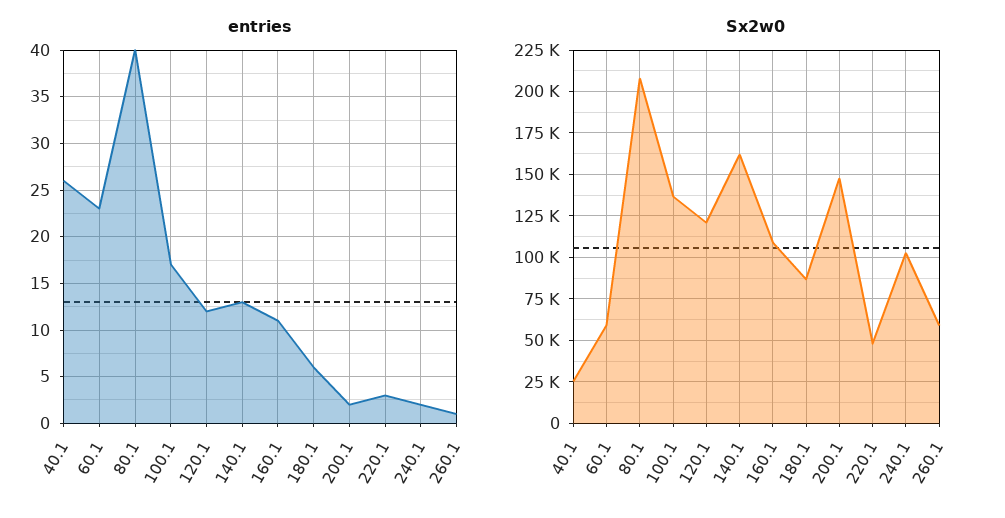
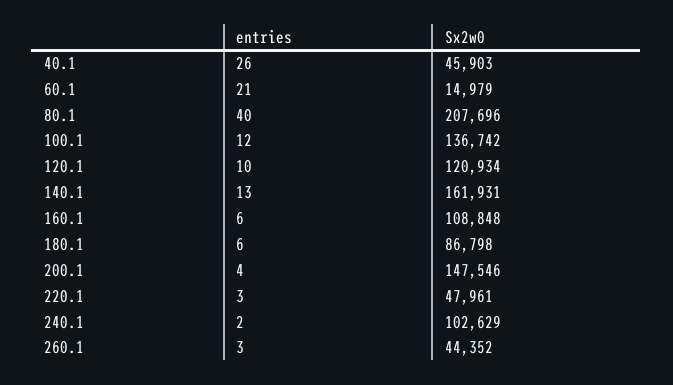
entries, 60.1: 23 -> 21
entries, 100.1: 17 -> 12
entries, 120.1: 12 -> 10
entries, 160.1: 11 -> 6
entries, 200.1: 2 -> 4
entries, 260.1: 1 -> 3
Sx2w0, 40.1: 25000 -> 45903
Sx2w0, 60.1: 60000 -> 14979
Sx2w0, 260.1: 60000 -> 44352

